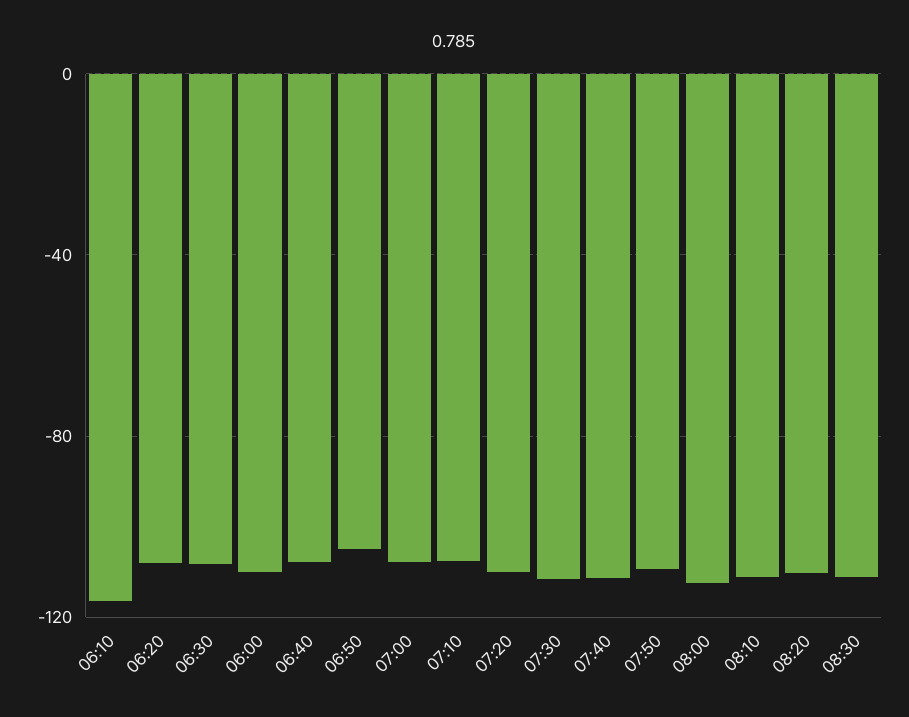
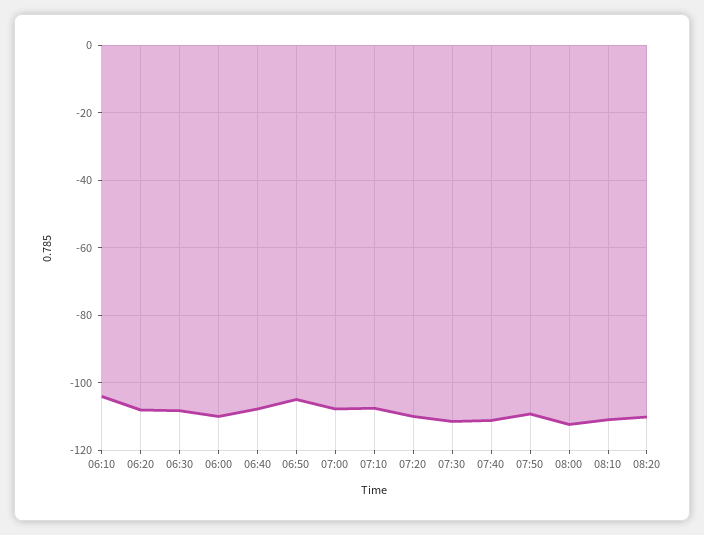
06:10: -115 -> -104
08:30: -110 -> none

